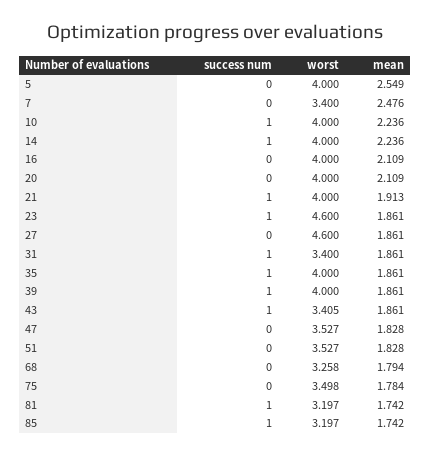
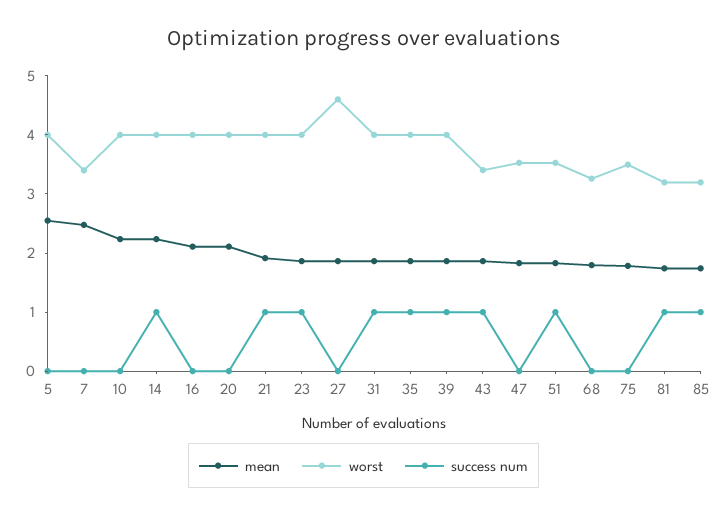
success num, 10: 1 -> 0
worst, 23: 4.6 -> 4
worst, 31: 3.4 -> 4
success num, 51: 0 -> 1

